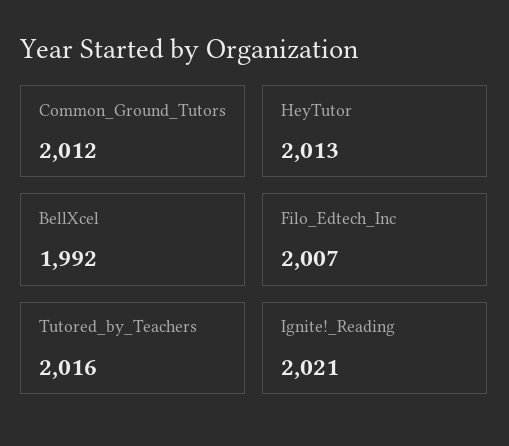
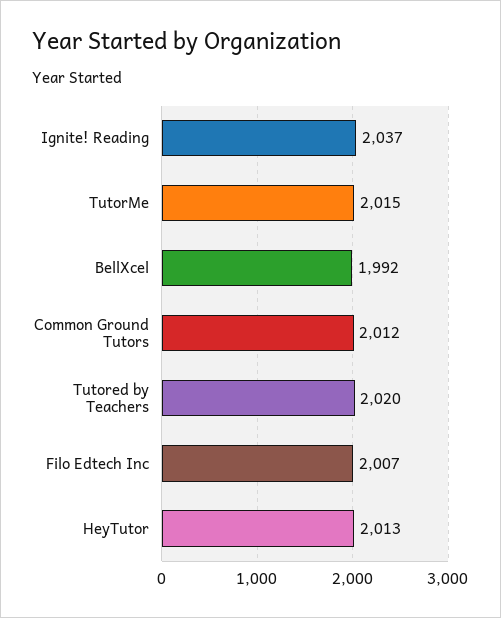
Tutored_by_Teachers: 2016 -> 2020
Ignite!_Reading: 2021 -> 2037
TutorMe: none -> 2015

